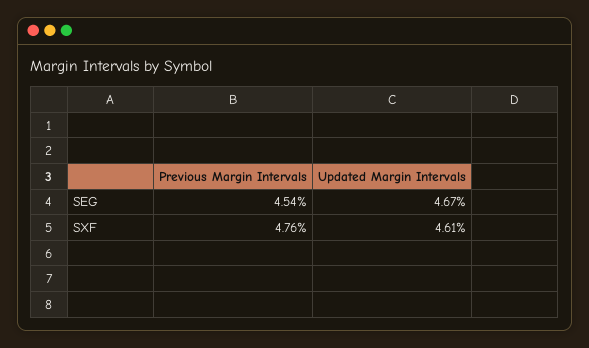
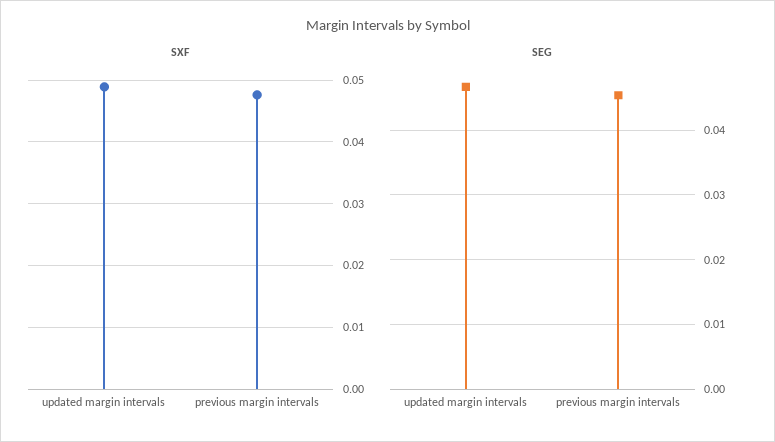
SXF, Updated Margin Intervals: 0.0461 -> 0.049

